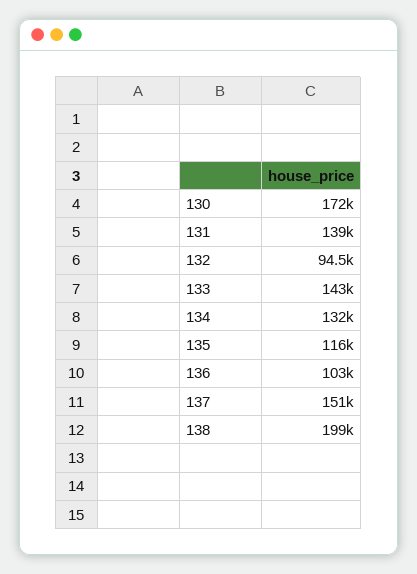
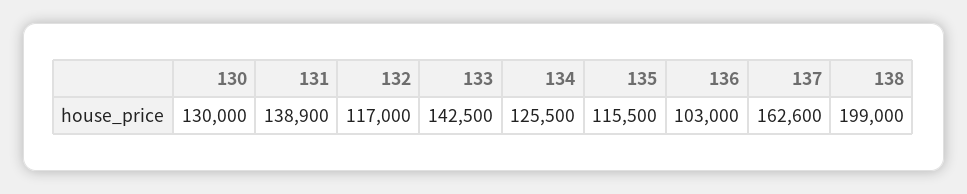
130: 172000 -> 130000
132: 94500 -> 117000
134: 132000 -> 125500
137: 151000 -> 162600

